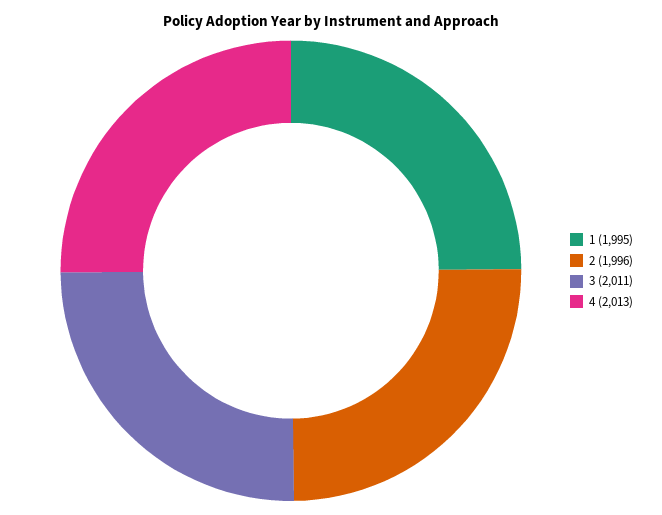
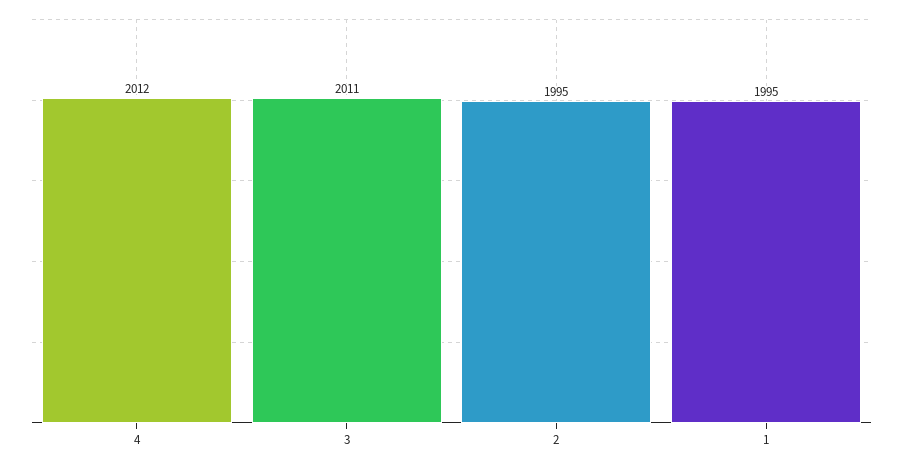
2: 1996 -> 1995
4: 2013 -> 2012

